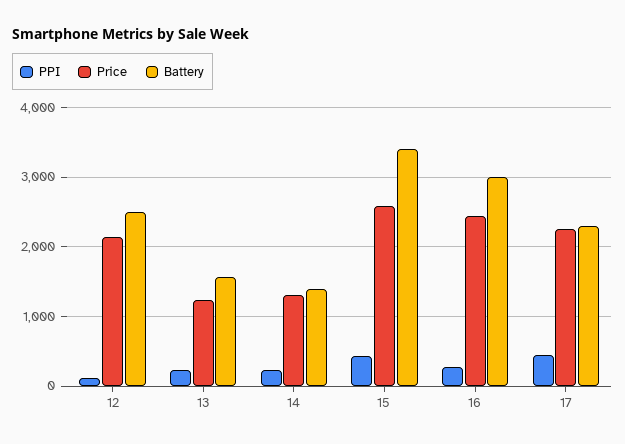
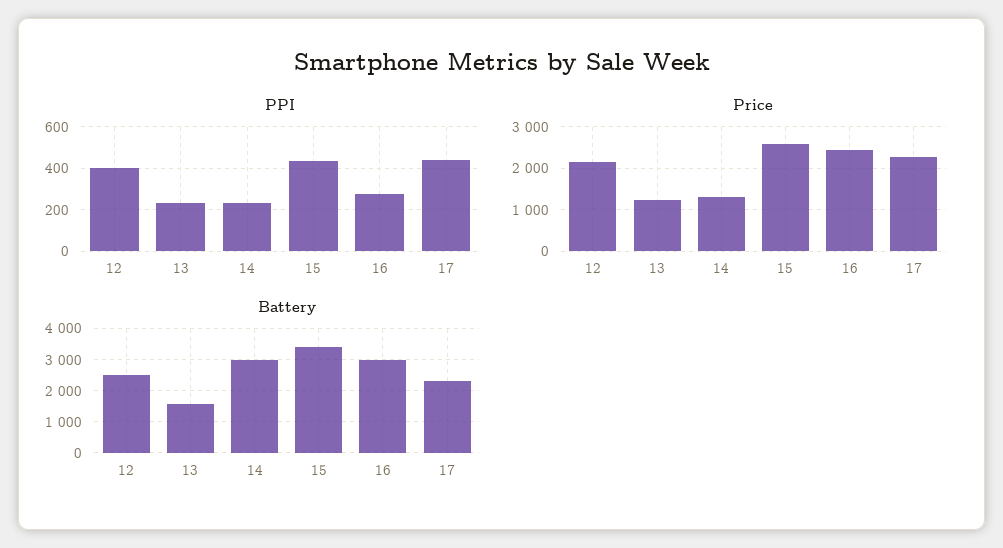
PPI, 12: 100 -> 400
Battery, 14: 1400 -> 3000

